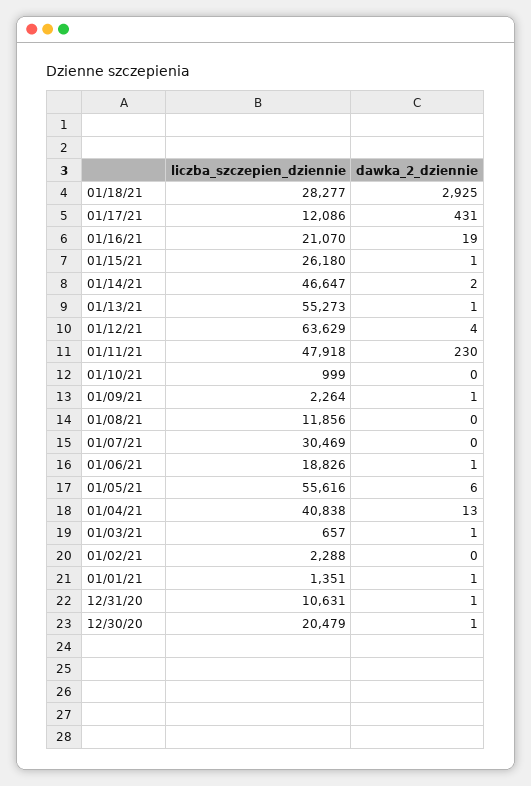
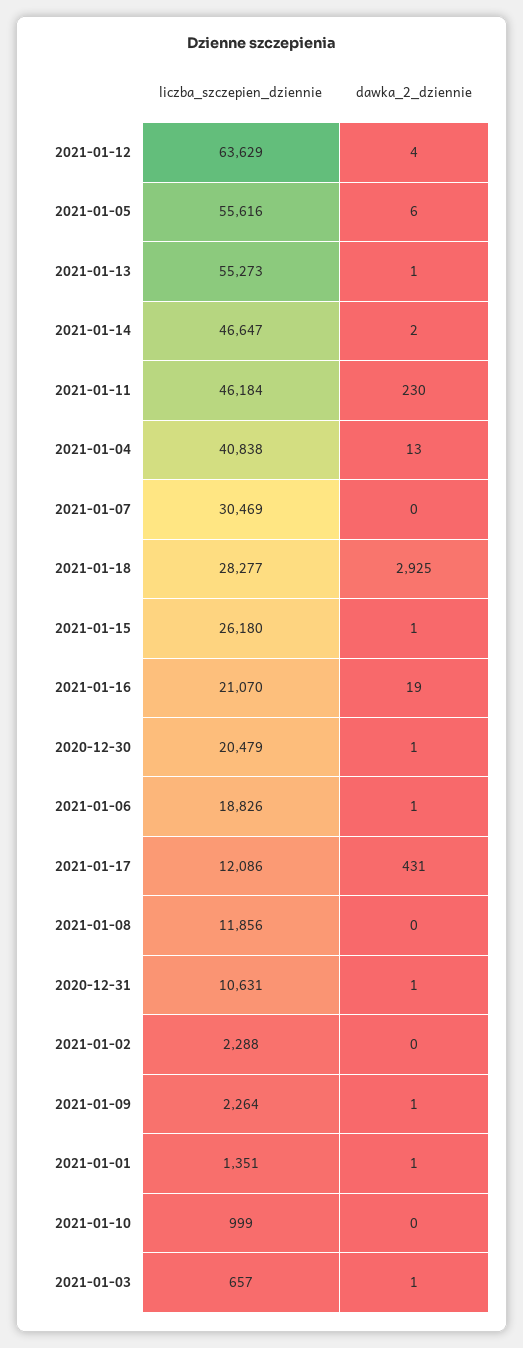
liczba_szczepien_dziennie, 01/11/21: 47918 -> 46184

